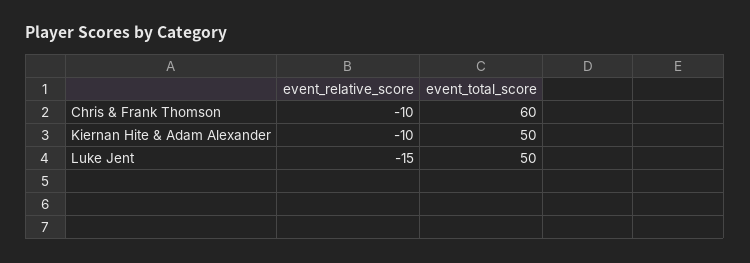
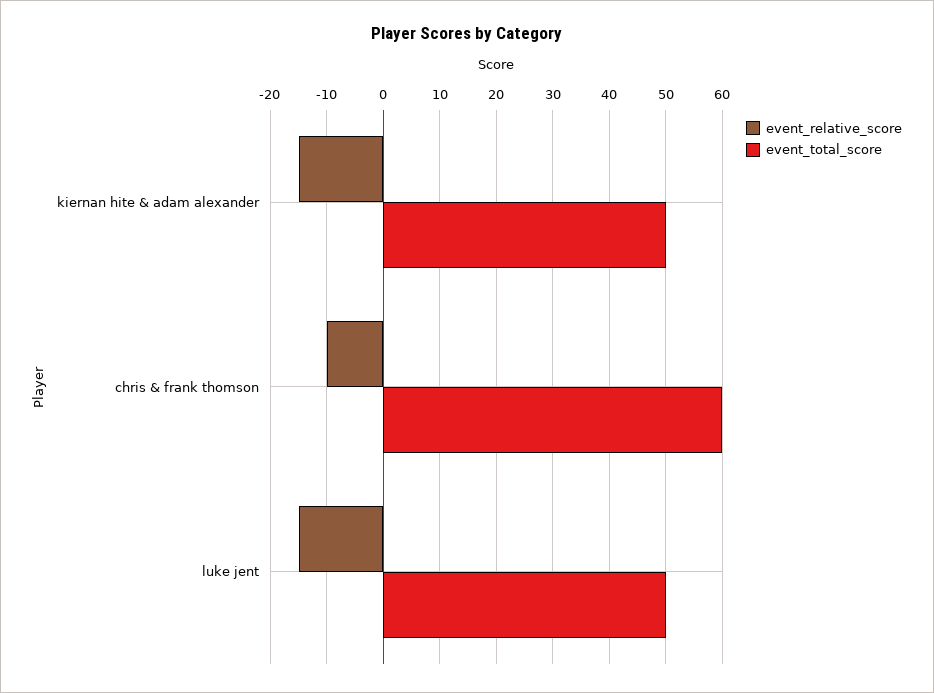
event_relative_score, Kiernan Hite & Adam Alexander: -10 -> -15

